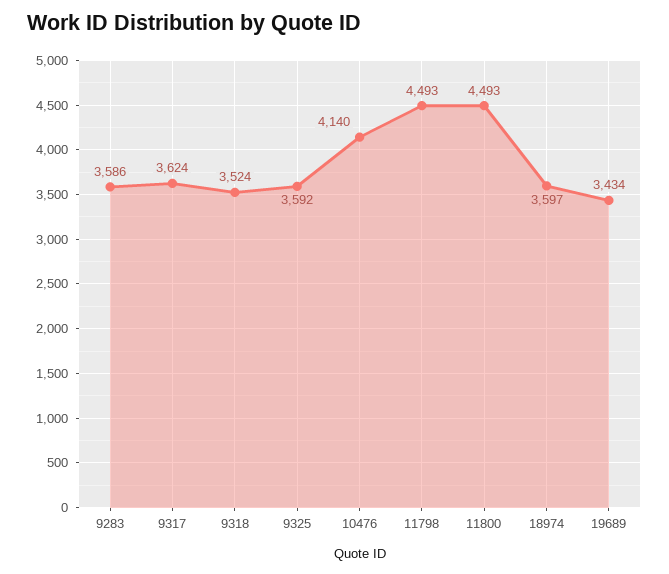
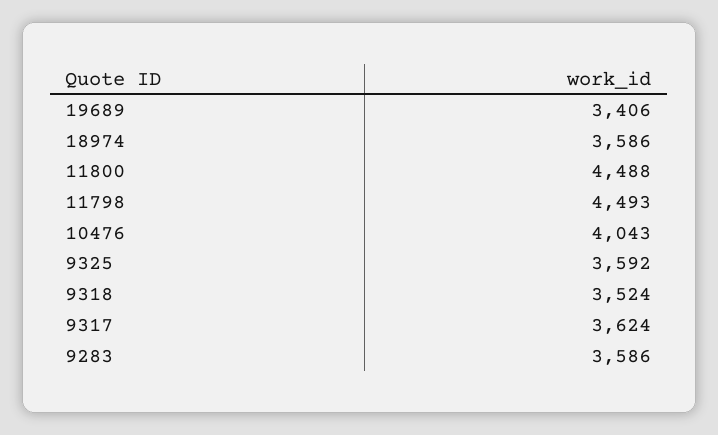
10476: 4140 -> 4043
11800: 4493 -> 4488
18974: 3597 -> 3586
19689: 3434 -> 3406

